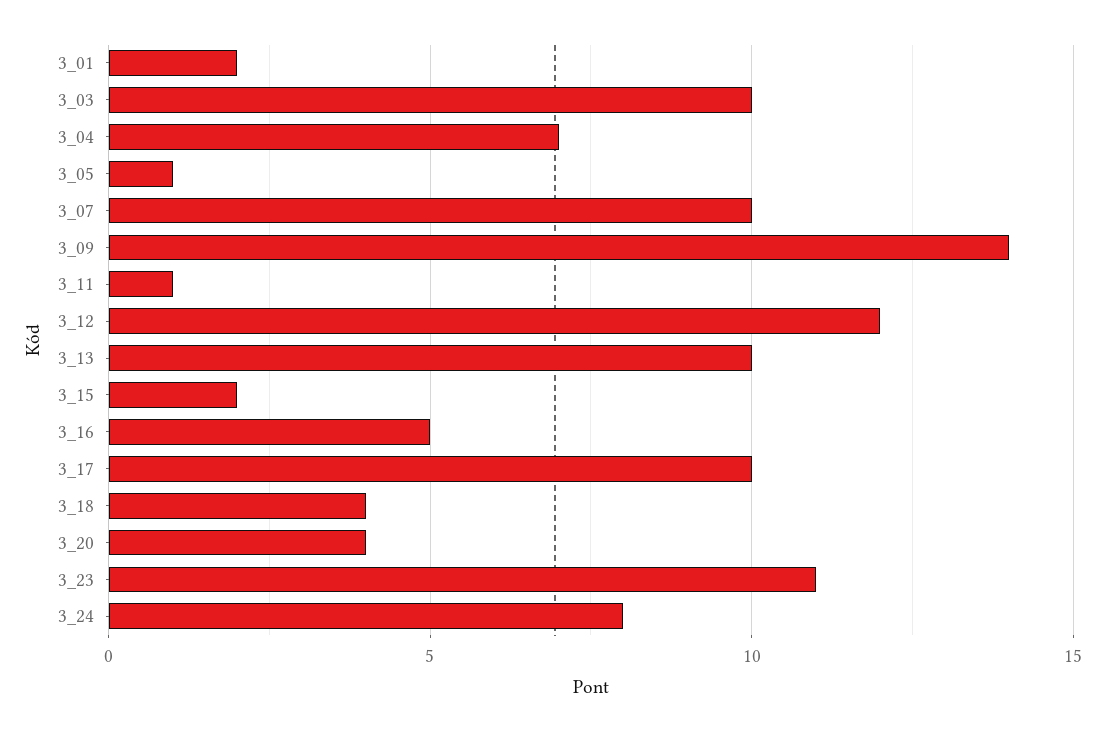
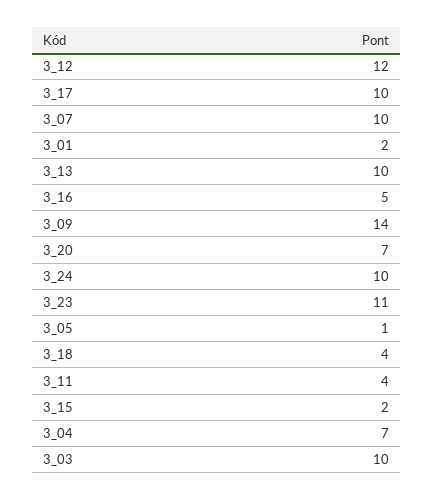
3_11: 1 -> 4
3_20: 4 -> 7
3_24: 8 -> 10

